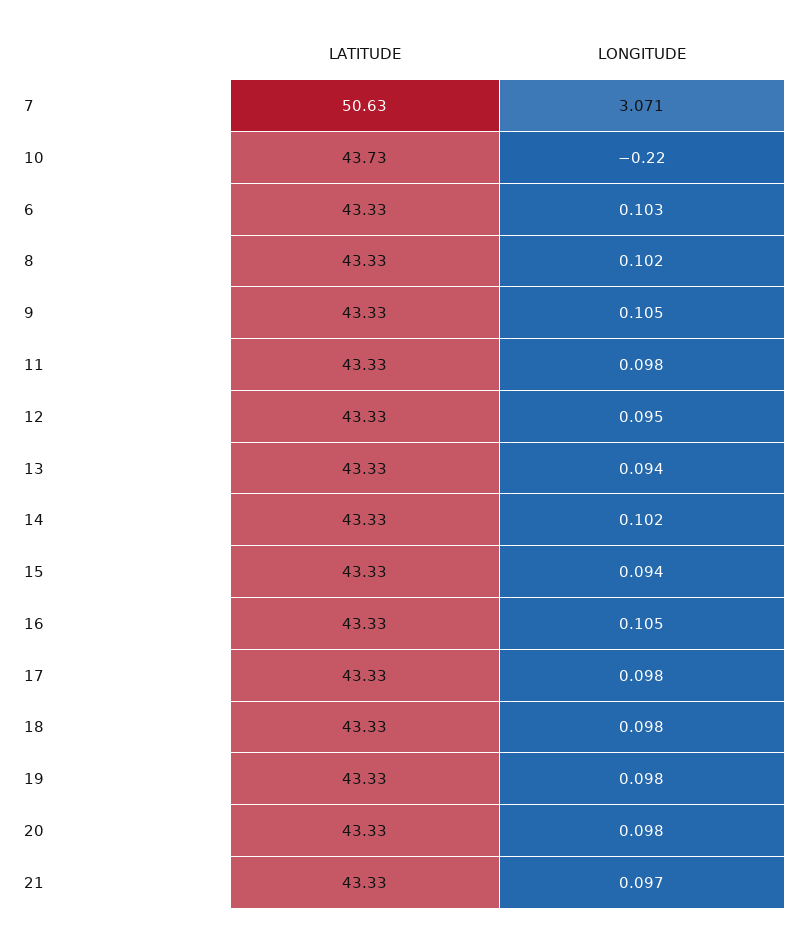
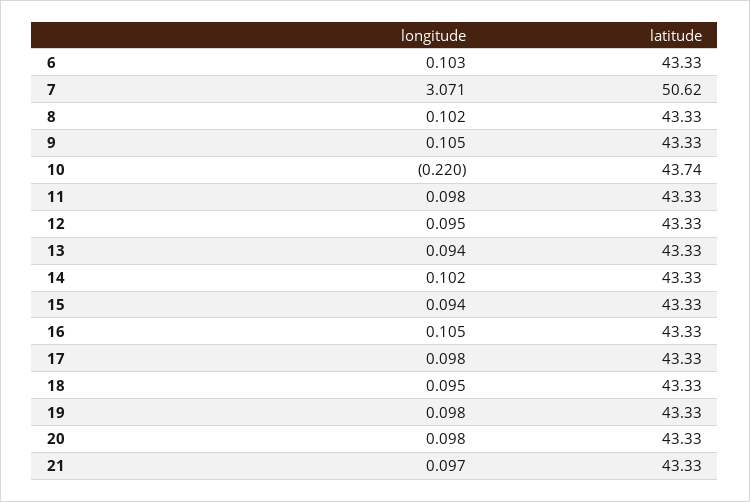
LATITUDE, 7: 50.63 -> 50.62
LATITUDE, 10: 43.73 -> 43.74
LONGITUDE, 18: 0.098 -> 0.095

